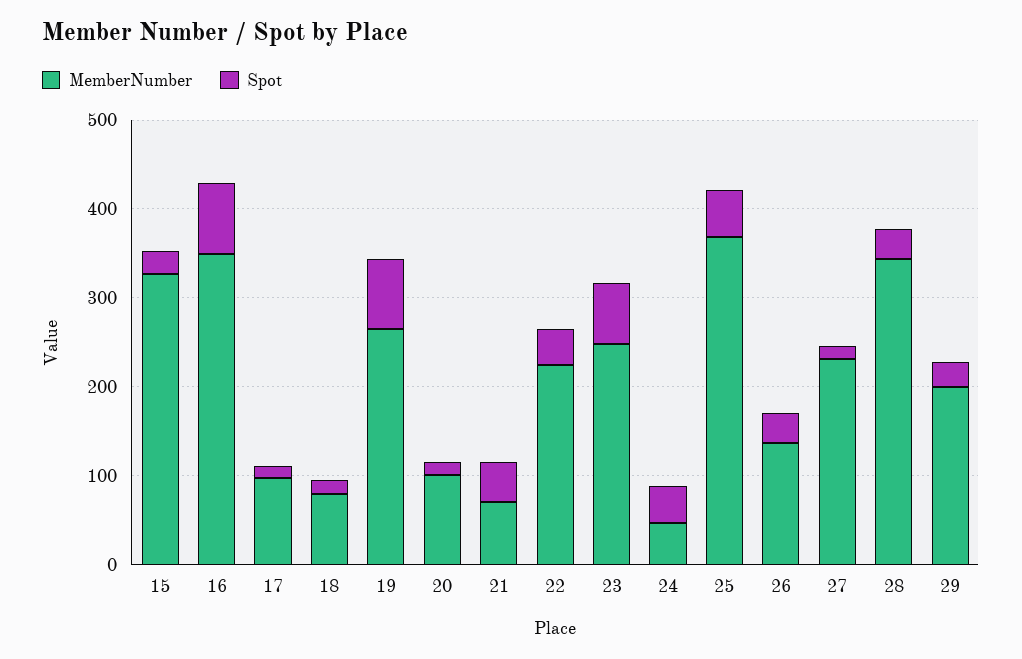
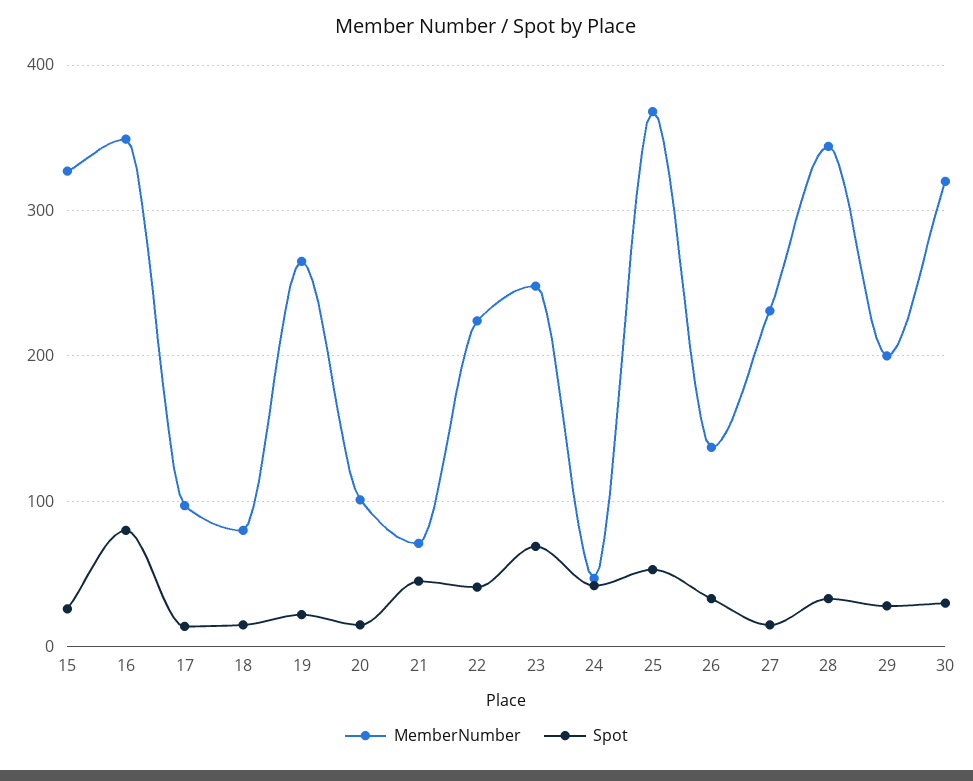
Spot, 19: 80 -> 20
MemberNumber, 30: none -> 320
Spot, 30: none -> 30

